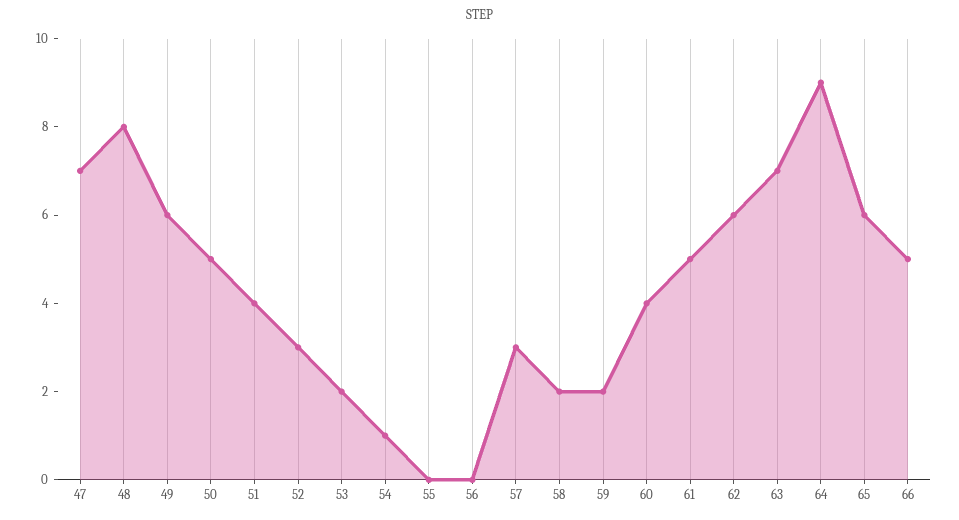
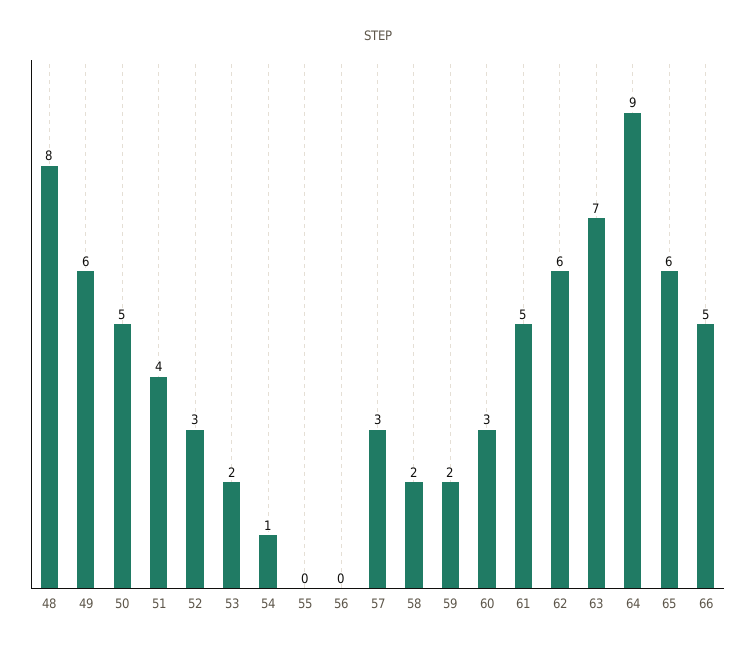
47: 7 -> none
60: 4 -> 3

